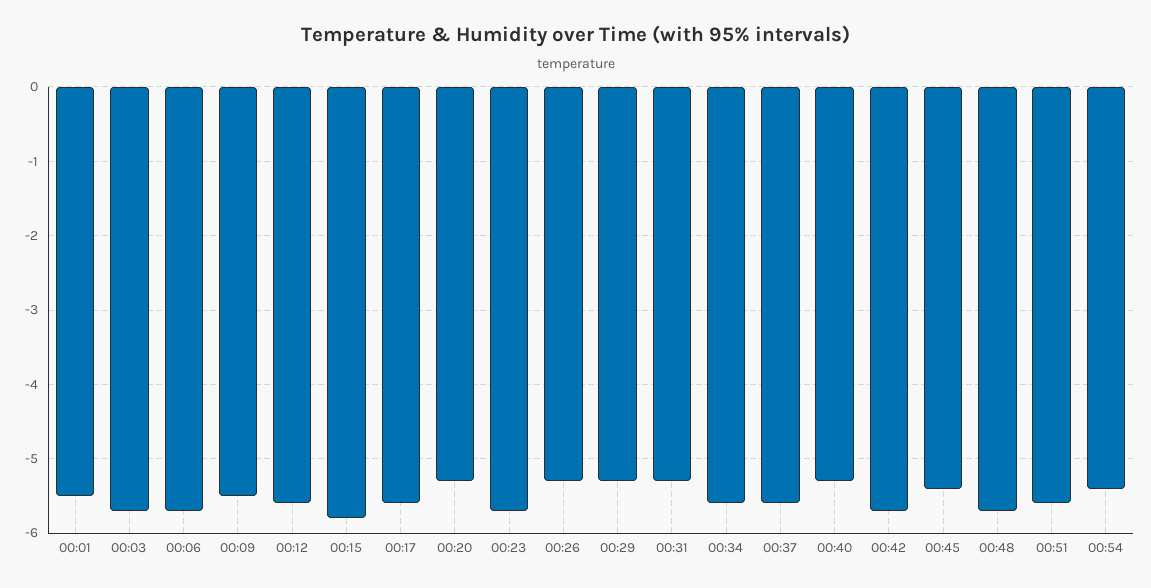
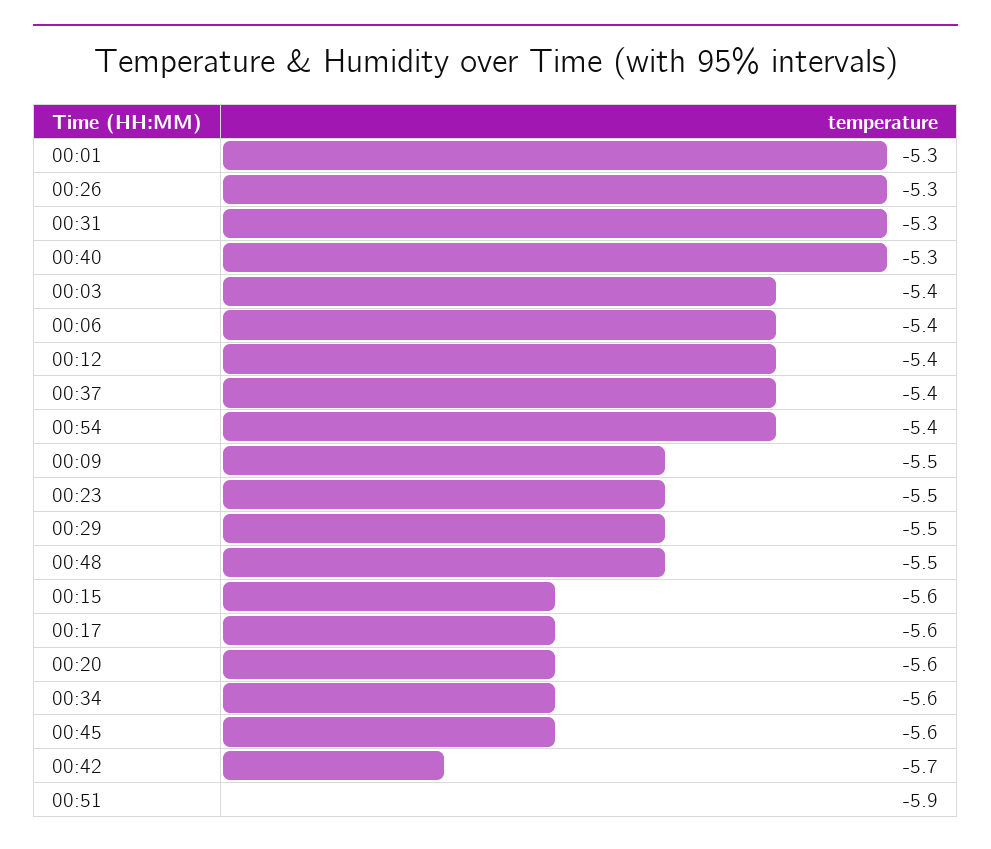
00:01: -5.5 -> -5.3
00:03: -5.7 -> -5.4
00:06: -5.7 -> -5.4
00:12: -5.6 -> -5.4
00:15: -5.8 -> -5.6
00:20: -5.3 -> -5.6
00:23: -5.7 -> -5.5
00:29: -5.3 -> -5.5
00:37: -5.6 -> -5.4
00:45: -5.4 -> -5.6
00:48: -5.7 -> -5.5
00:51: -5.6 -> -5.9

